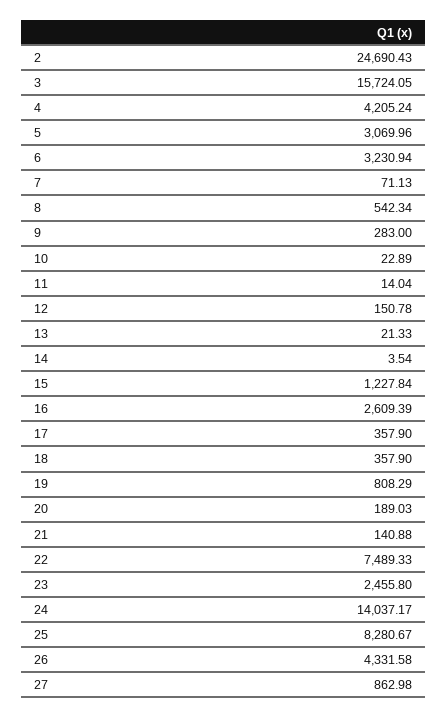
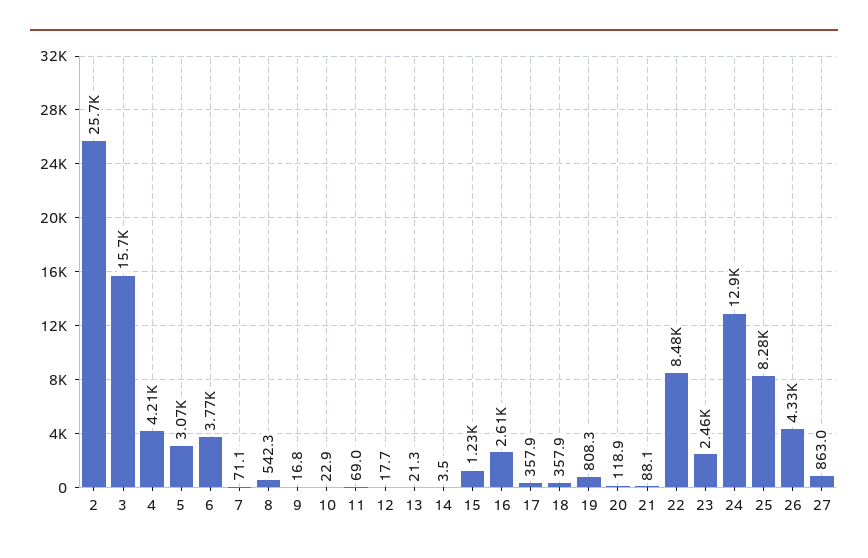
2: 24690.43 -> 25700
6: 3230.94 -> 3770
9: 283 -> 16.8
11: 14.04 -> 69
12: 150.78 -> 17.7
20: 189.03 -> 118.9
21: 140.88 -> 88.1
22: 7489.33 -> 8480
24: 14037.17 -> 12900

